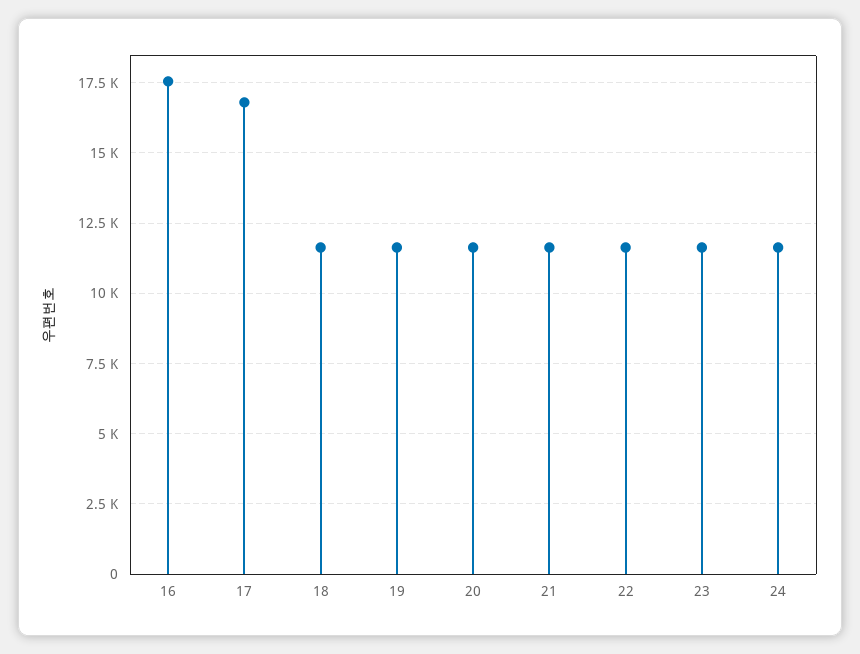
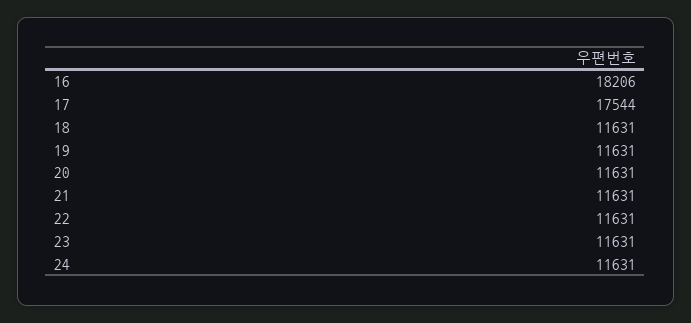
16: 17500 -> 18206
17: 16750 -> 17544

